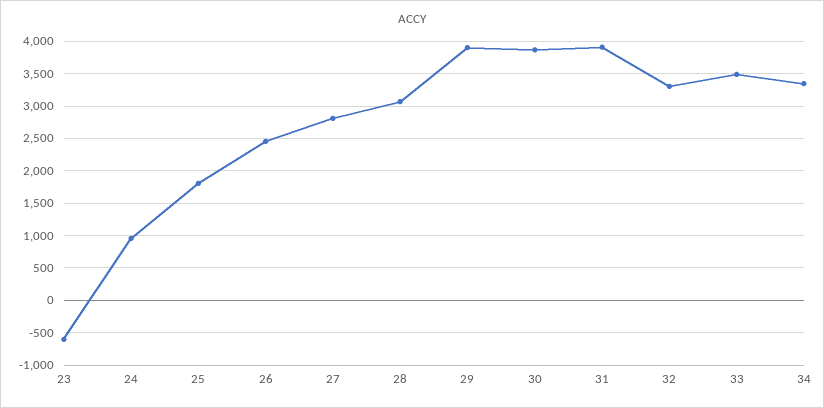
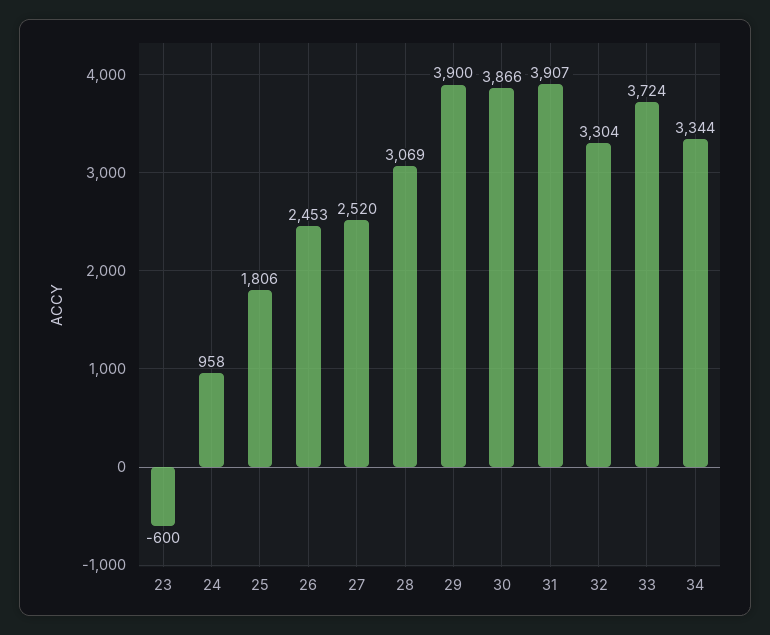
27: 2800 -> 2520
33: 3500 -> 3724

